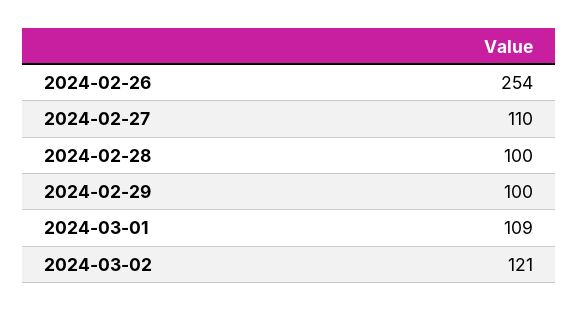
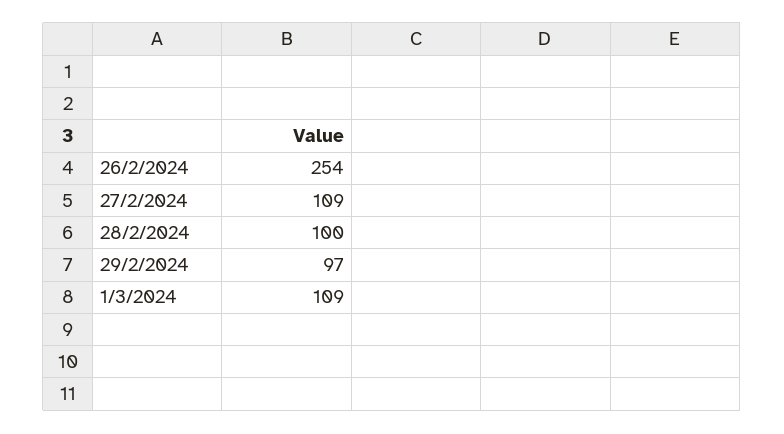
2024-02-27: 110 -> 109
2024-02-29: 100 -> 97
2024-03-02: 121 -> none

